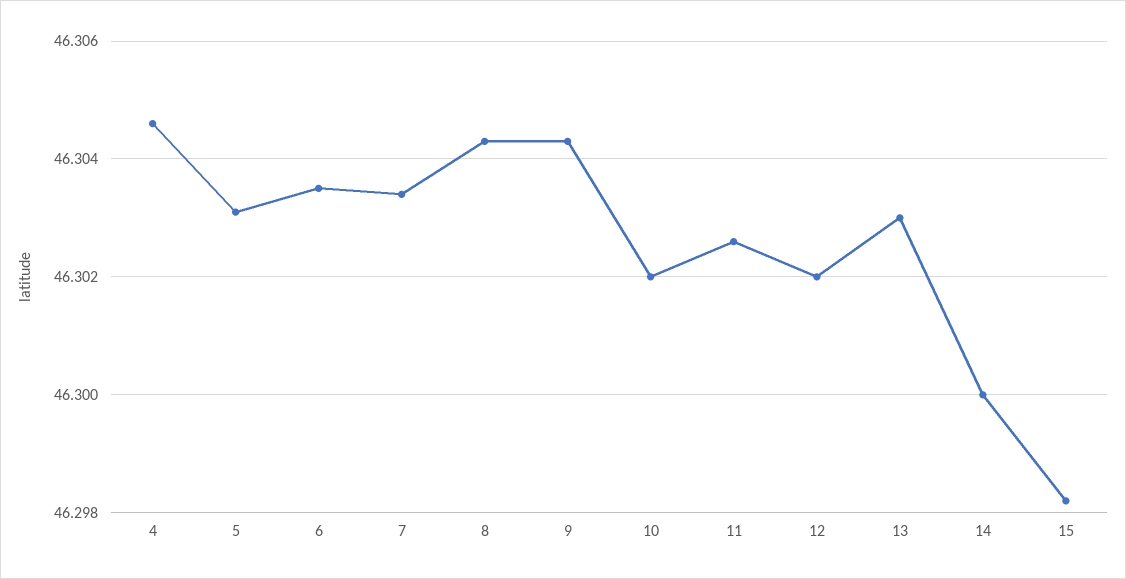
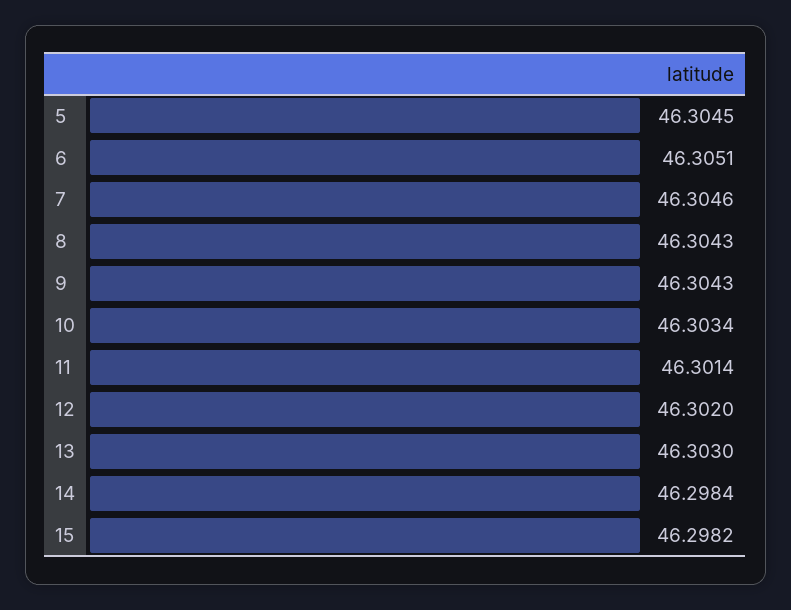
4: 46.3045 -> none
5: 46.303 -> 46.3045
6: 46.3035 -> 46.3051
7: 46.3035 -> 46.3046
10: 46.302 -> 46.3034
11: 46.3025 -> 46.3014
14: 46.3 -> 46.2984

